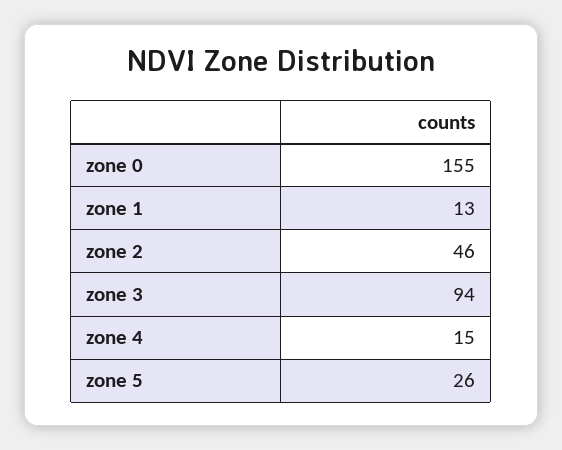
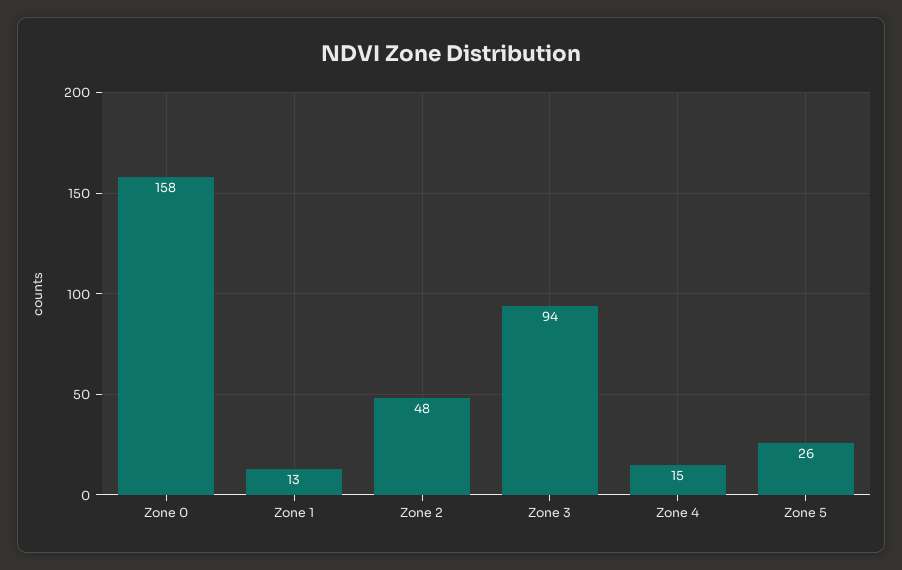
zone 0: 155 -> 158
zone 2: 46 -> 48

